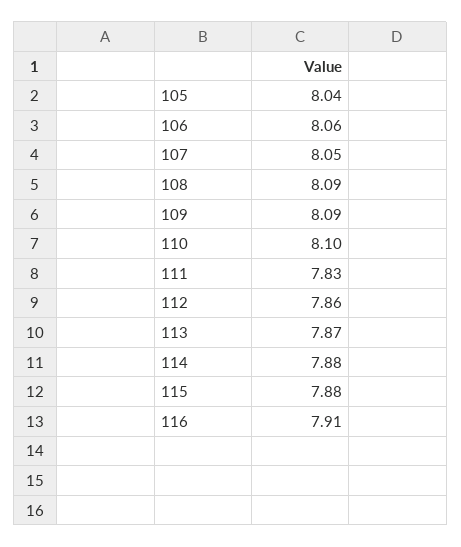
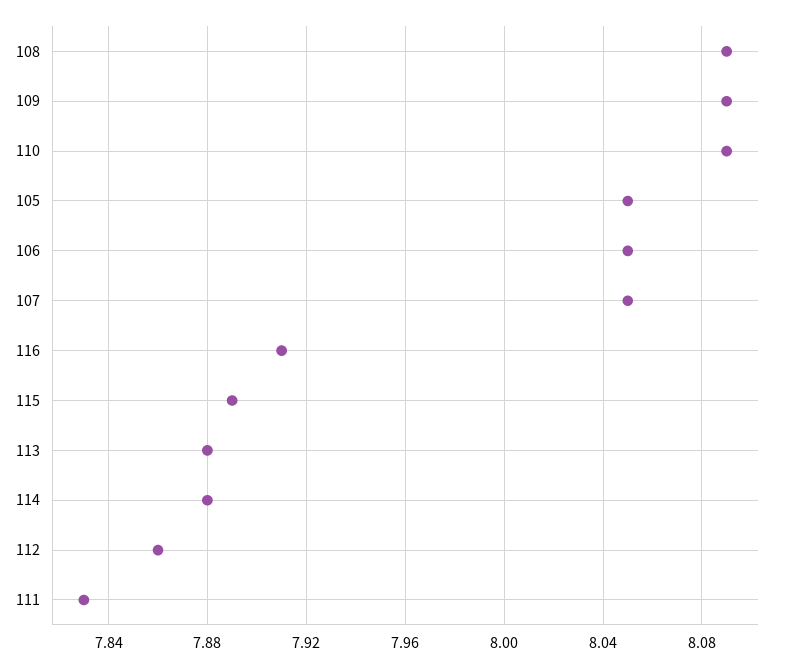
105: 8.04 -> 8.05
106: 8.06 -> 8.05
110: 8.1 -> 8.09
113: 7.87 -> 7.88
115: 7.88 -> 7.89

